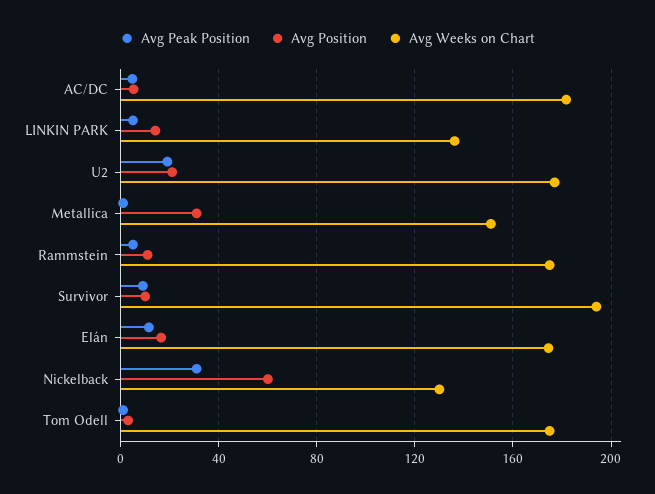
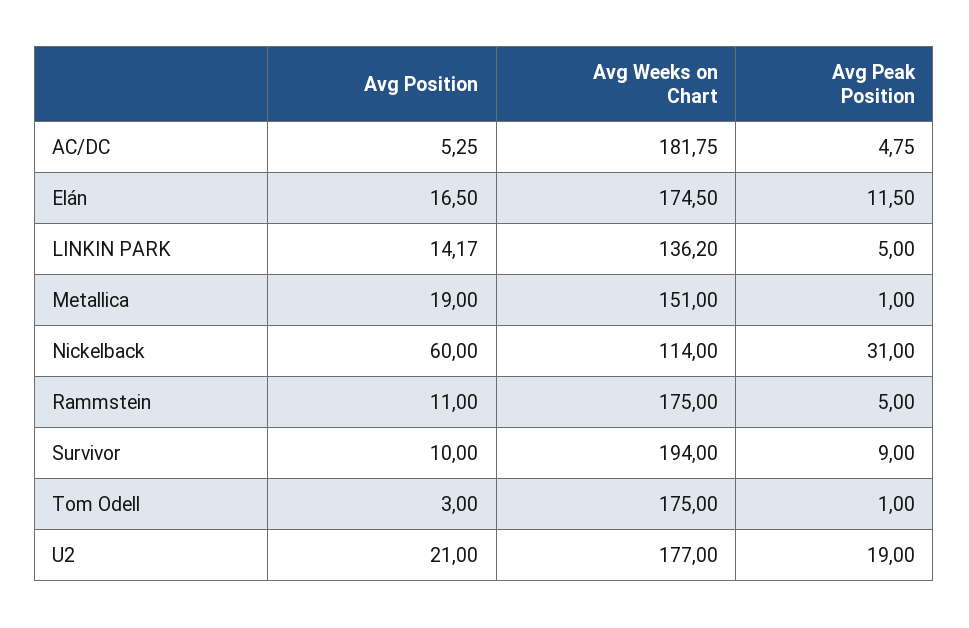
Avg Position, Metallica: 30 -> 19
Avg Weeks on Chart, Nickelback: 130 -> 114

